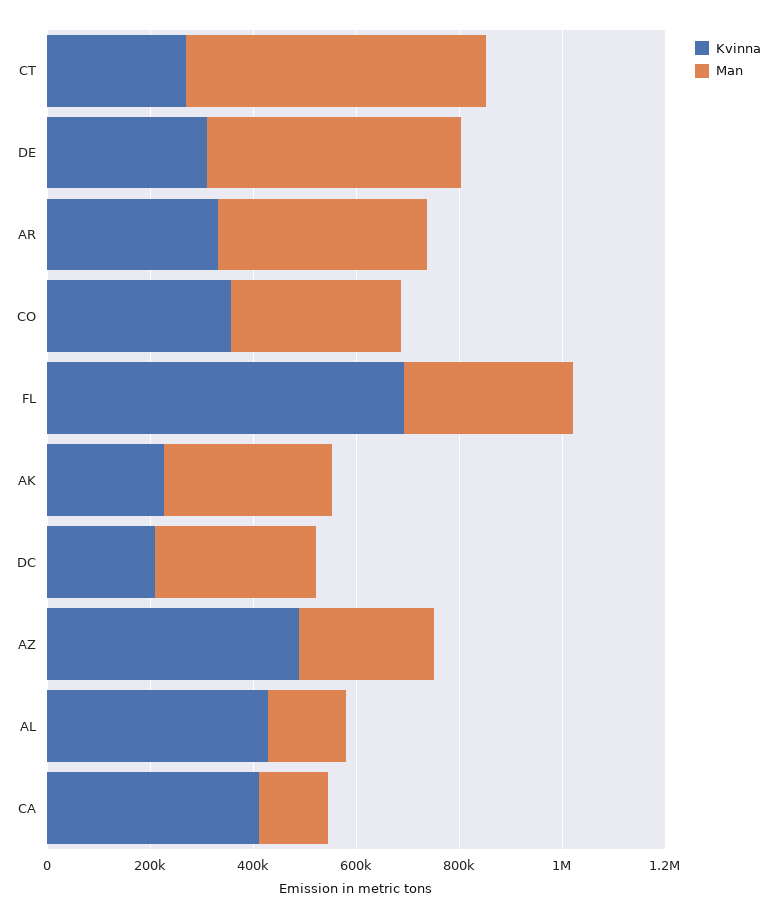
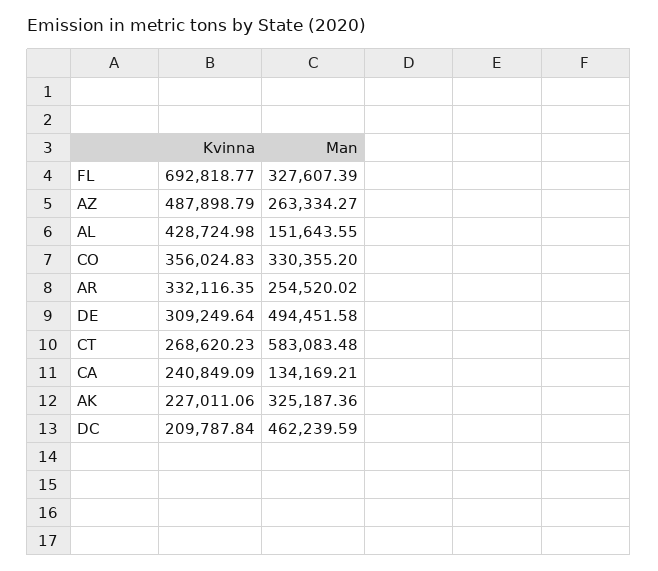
Man, AR: 400000 -> 254520.02
Man, DC: 300000 -> 462239.59
Kvinna, CA: 400000 -> 240849.09

